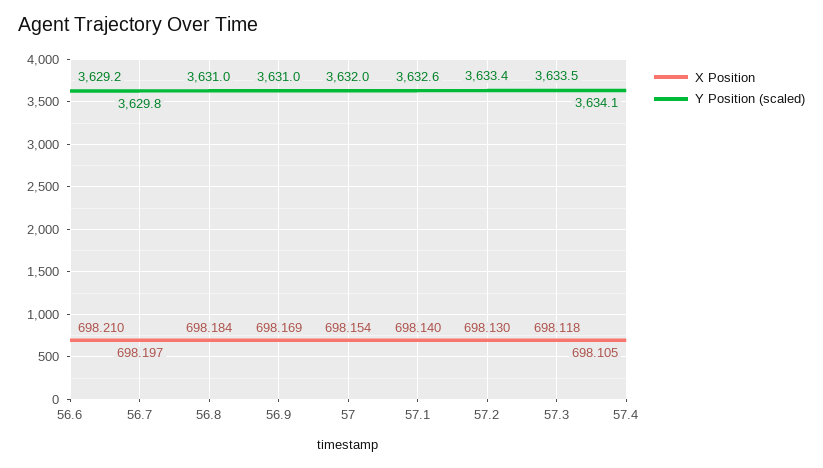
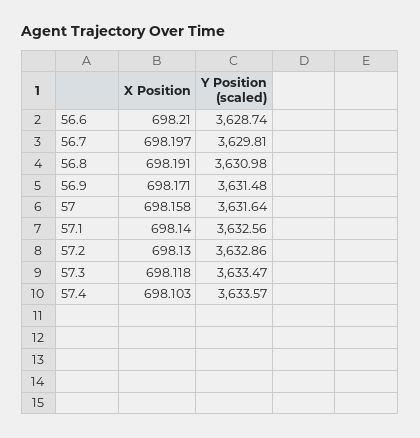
Y Position (scaled), 56.6: 3629.2 -> 3628.74
X Position, 56.8: 698.184 -> 698.191
X Position, 56.9: 698.169 -> 698.171
Y Position (scaled), 56.9: 3631 -> 3631.48
X Position, 57: 698.154 -> 698.158
Y Position (scaled), 57: 3632 -> 3631.64
Y Position (scaled), 57.2: 3633.4 -> 3632.86
X Position, 57.4: 698.105 -> 698.103
Y Position (scaled), 57.4: 3634.1 -> 3633.57

